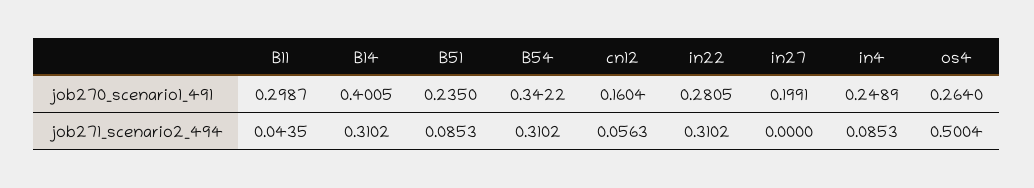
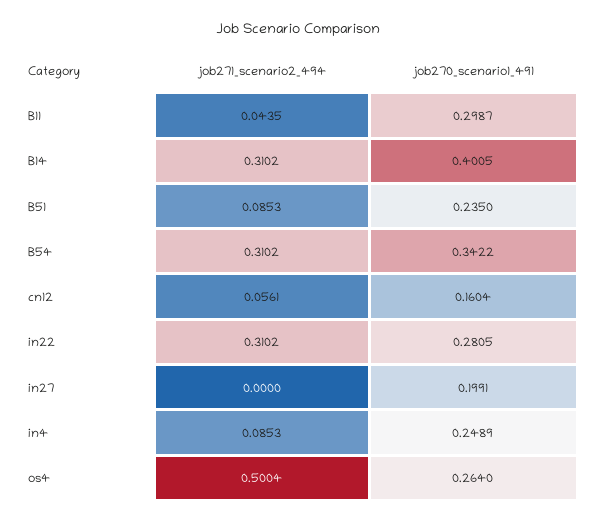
cn12, job271_scenario2_494: 0.0563 -> 0.0561

